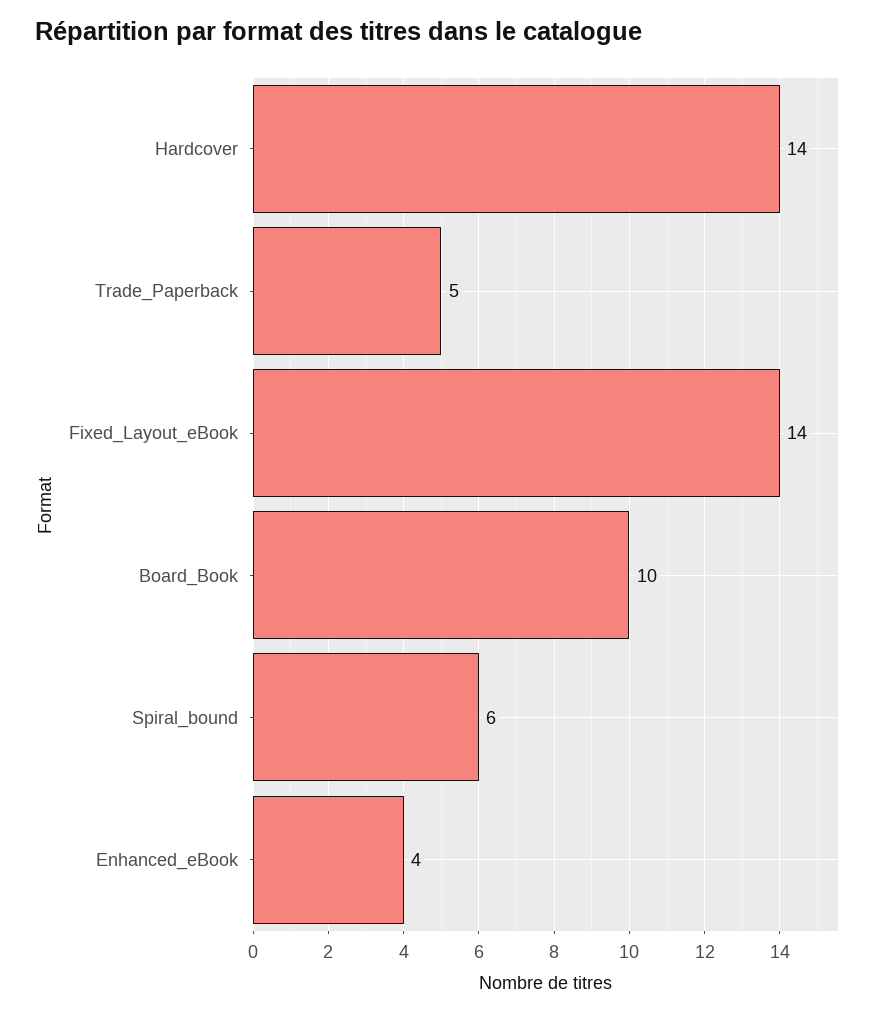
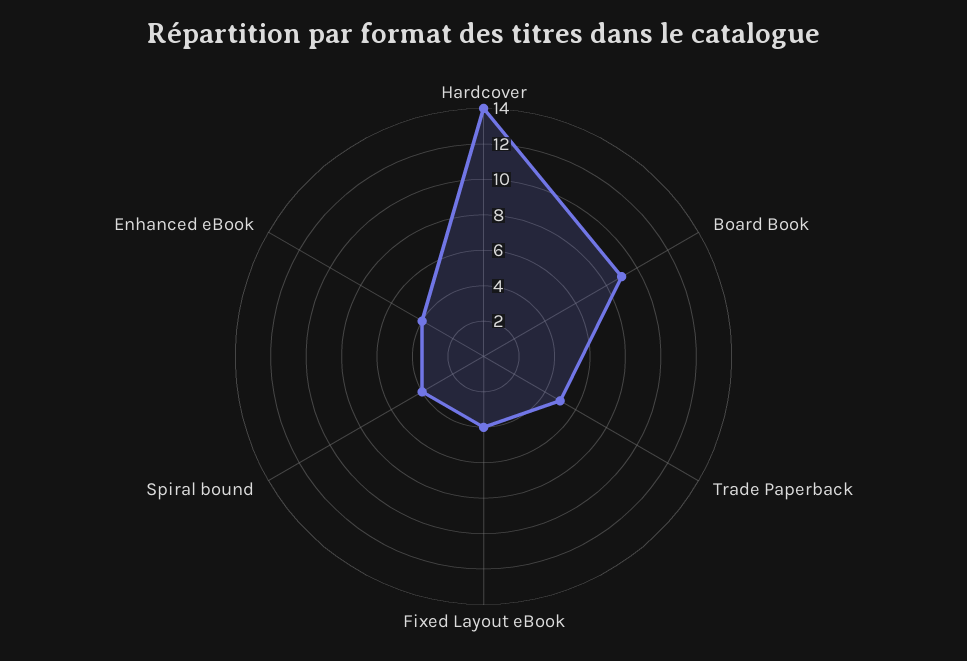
Fixed_Layout_eBook: 14 -> 4
Board_Book: 10 -> 9
Spiral_bound: 6 -> 4

